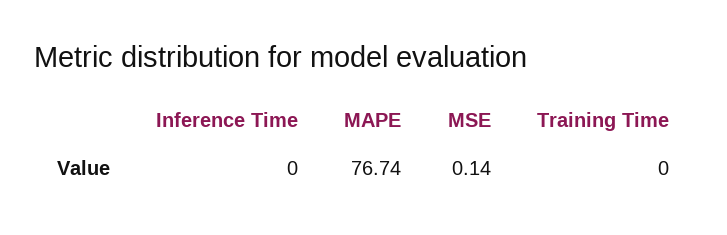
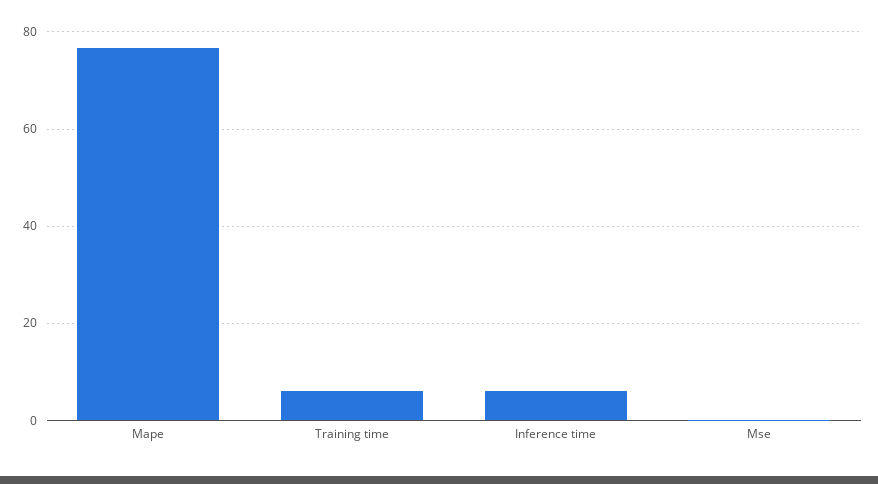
Inference Time: 0 -> 6
Training Time: 0 -> 6

